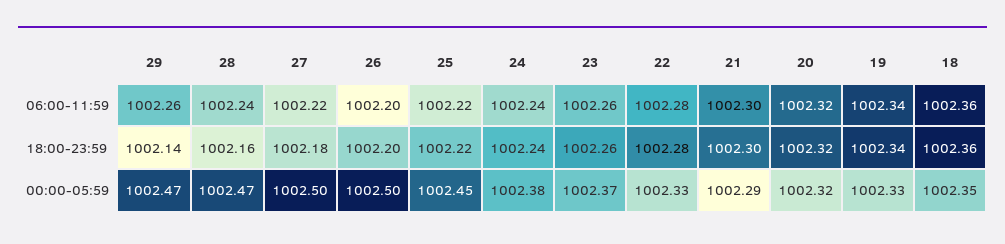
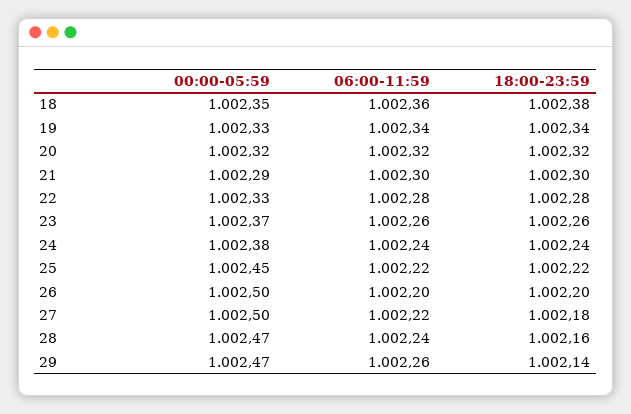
18, 18:00-23:59: 1002.36 -> 1002.38

